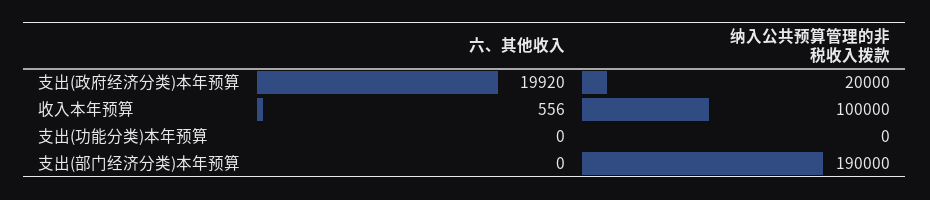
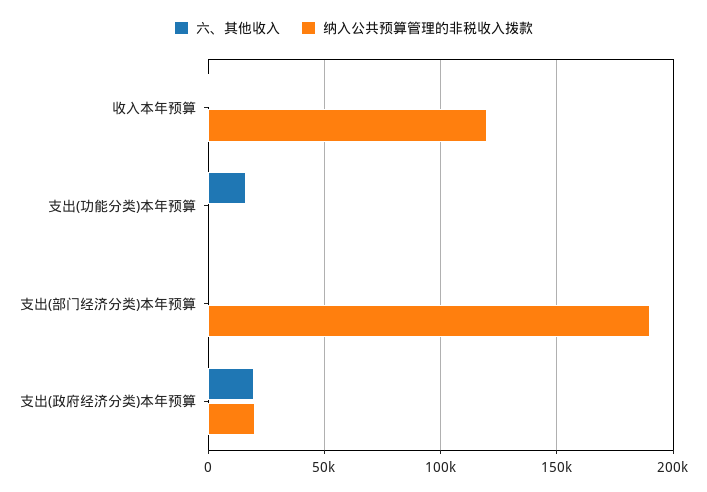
纳入公共预算管理的非税收入拨款, 收入本年预算: 100000 -> 120000
六、其他收入, 支出(功能分类)本年预算: 0 -> 15000

